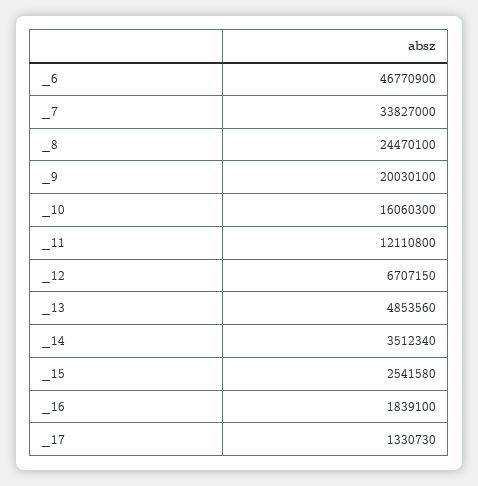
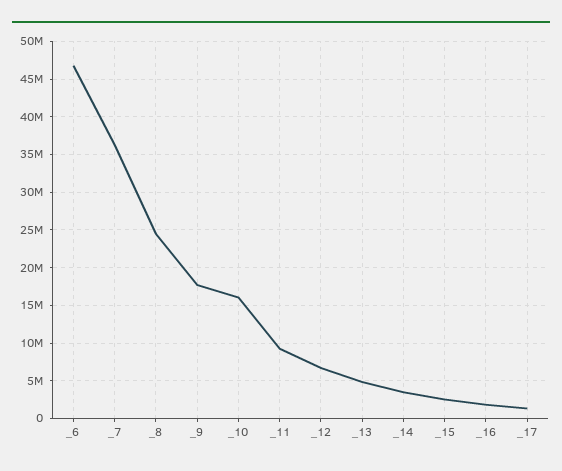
_7: 33827000 -> 36000000
_9: 20030100 -> 18000000
_11: 12110800 -> 9000000

